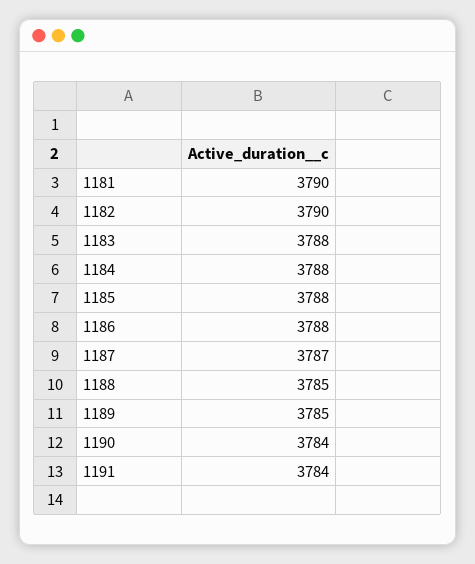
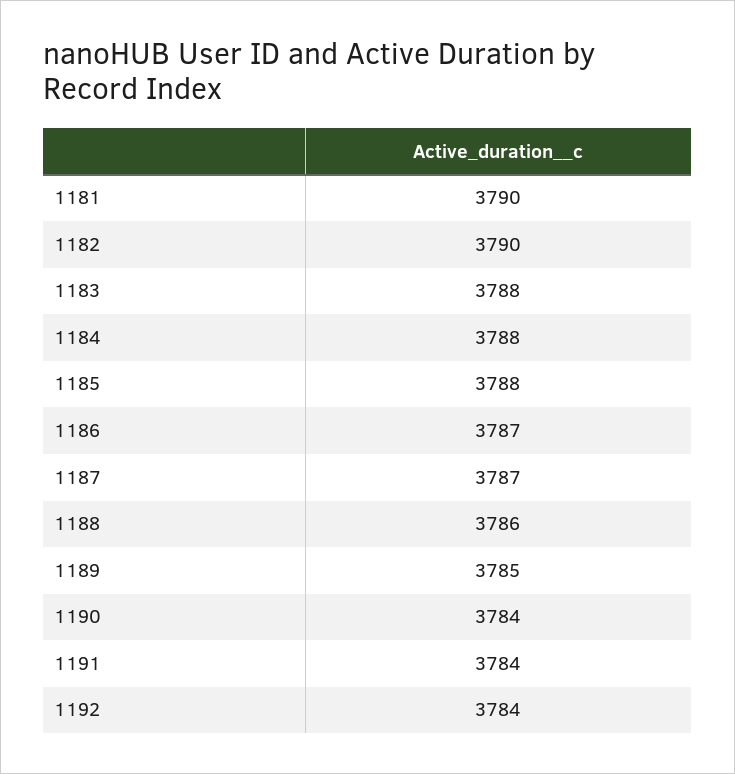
1186: 3788 -> 3787
1188: 3785 -> 3786
1192: none -> 3784

